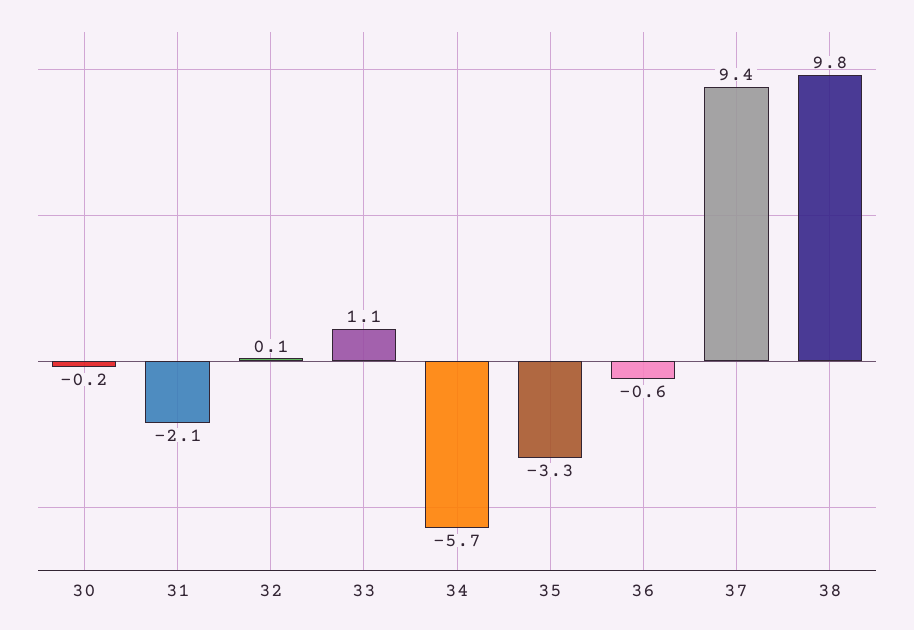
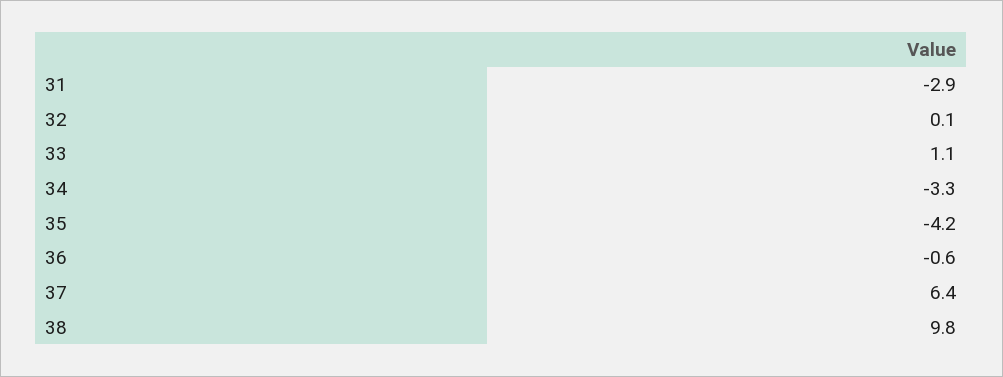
30: -0.2 -> none
31: -2.1 -> -2.9
34: -5.7 -> -3.3
35: -3.3 -> -4.2
37: 9.4 -> 6.4

